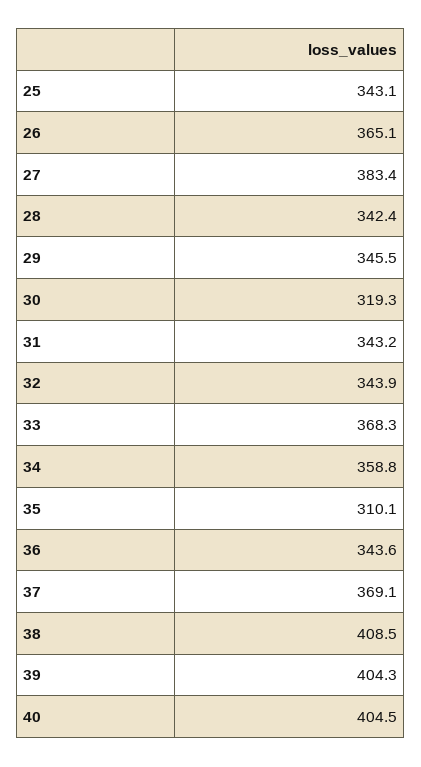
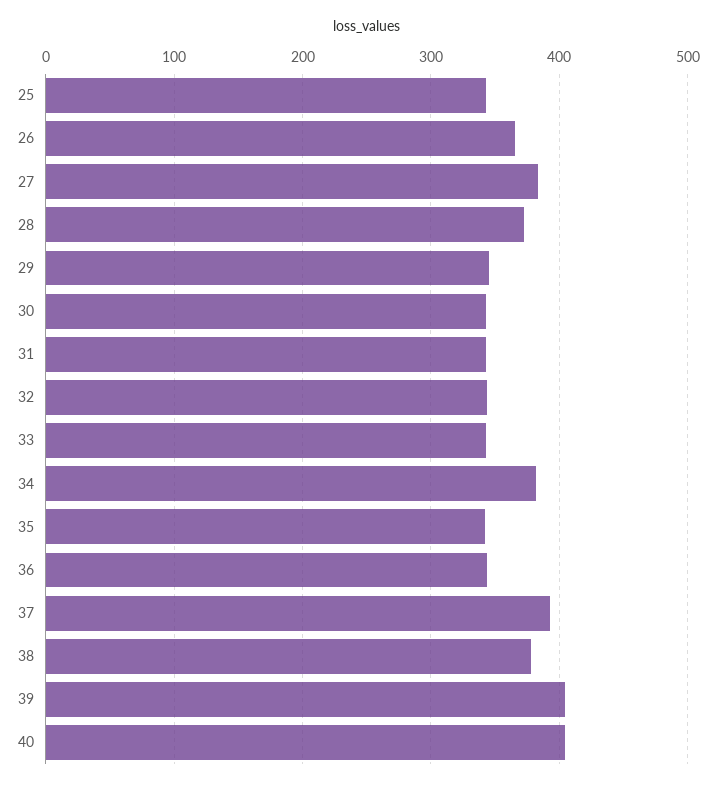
28: 342.4 -> 370
30: 319.3 -> 340
33: 368.3 -> 340
34: 358.8 -> 380
35: 310.1 -> 340
37: 369.1 -> 390
38: 408.5 -> 380

